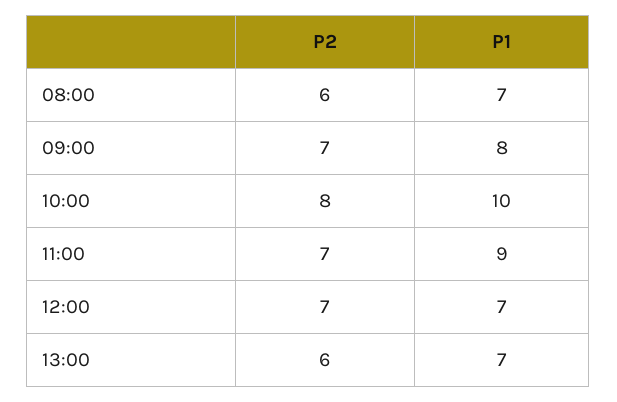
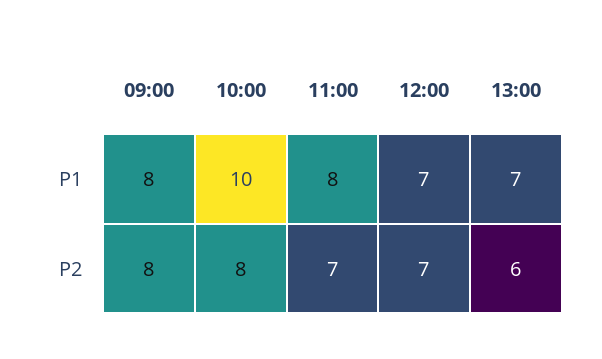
P2, 08:00: 6 -> none
P1, 08:00: 7 -> none
P2, 09:00: 7 -> 8
P1, 11:00: 9 -> 8

